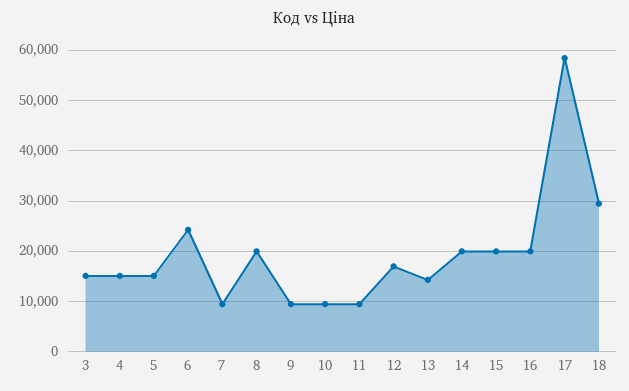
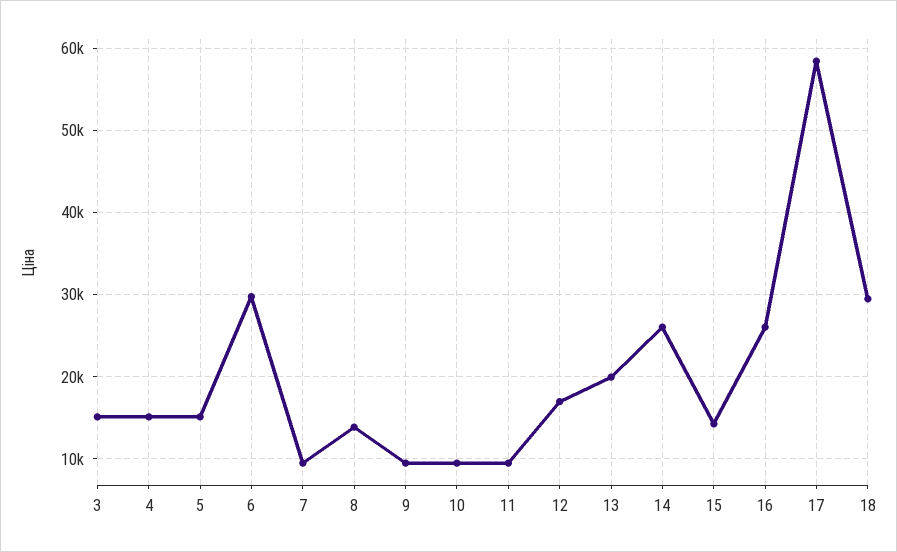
6: 24000 -> 30000
8: 20000 -> 14000
13: 14000 -> 20000
14: 20000 -> 26000
15: 20000 -> 14000
16: 20000 -> 26000

